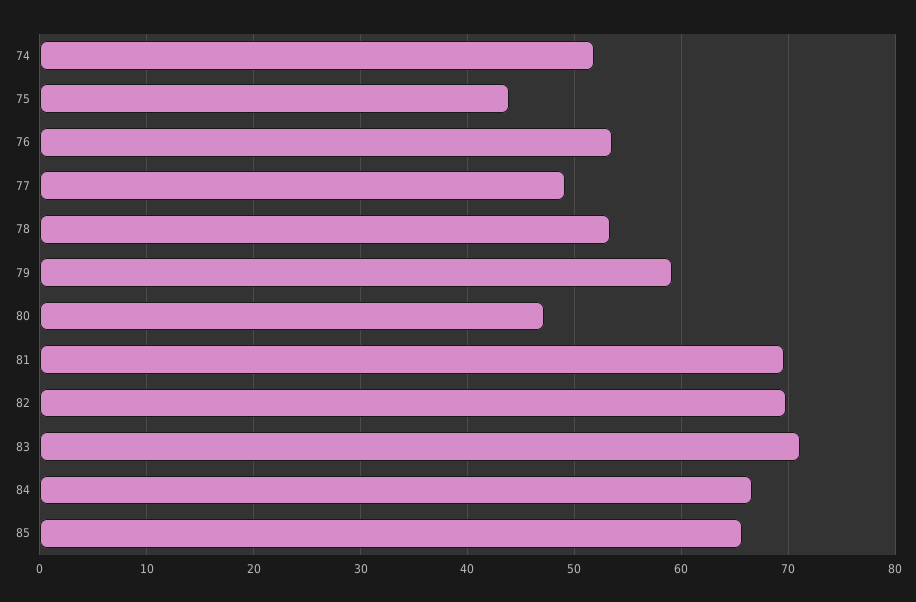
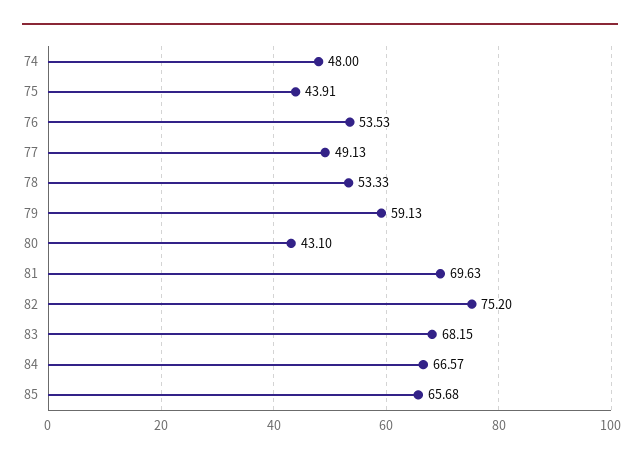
74: 52 -> 48
80: 47 -> 43.1
82: 70 -> 75.2
83: 71 -> 68.15

